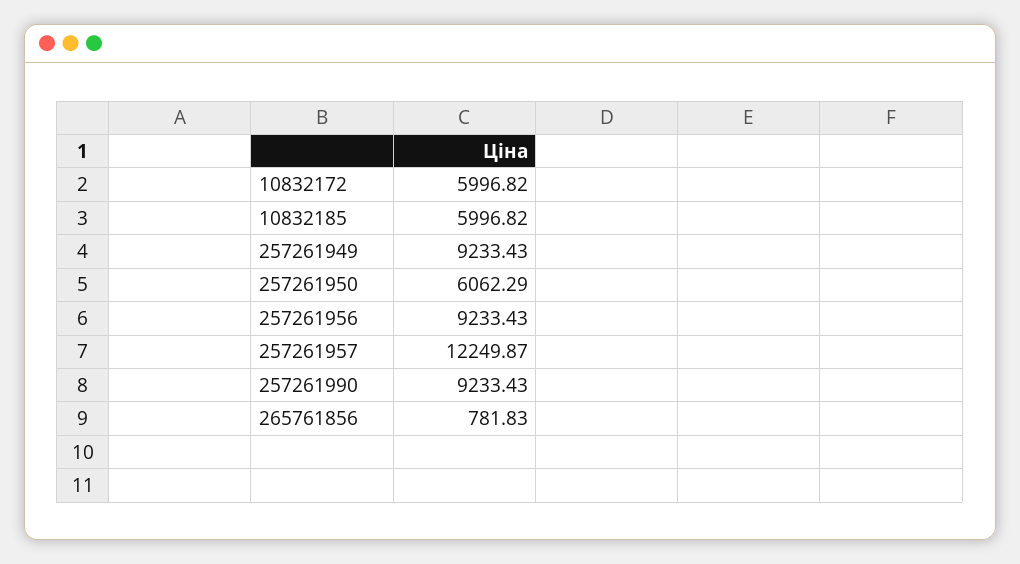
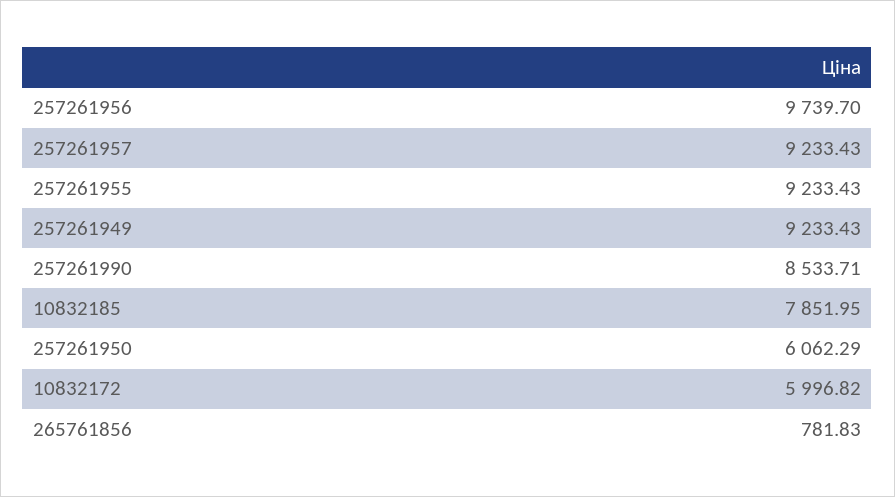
10832185: 5996.82 -> 7851.95
257261956: 9233.43 -> 9739.7
257261957: 12249.87 -> 9233.43
257261990: 9233.43 -> 8533.71
257261955: none -> 9233.43

